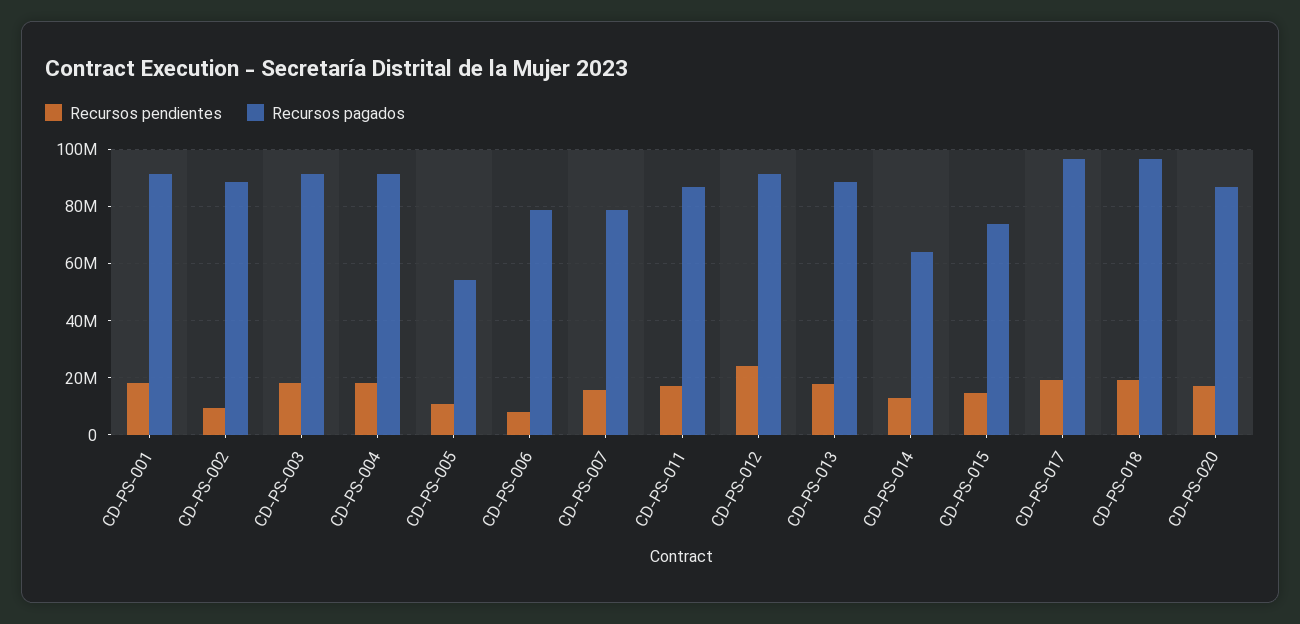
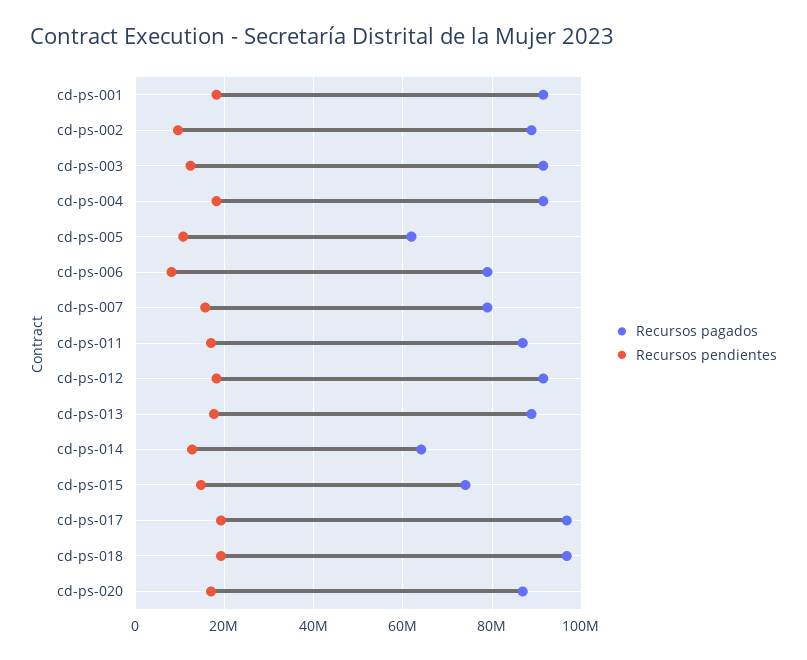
Recursos pendientes, CD-PS-003: 17500000 -> 12000000
Recursos pagados, CD-PS-005: 55000000 -> 62000000
Recursos pendientes, CD-PS-012: 25000000 -> 18000000

